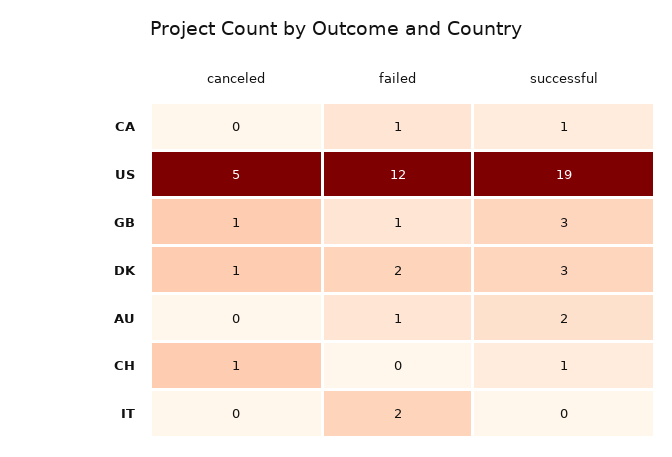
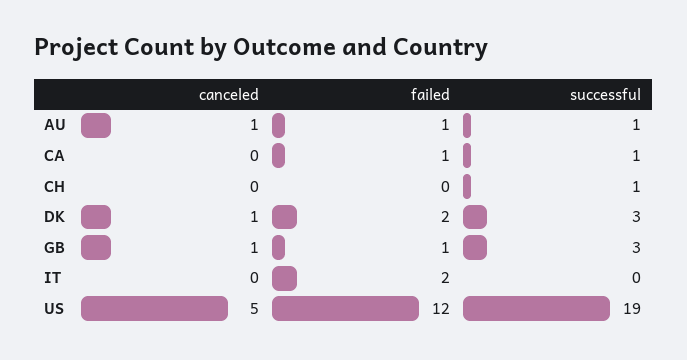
canceled, AU: 0 -> 1
successful, AU: 2 -> 1
canceled, CH: 1 -> 0

